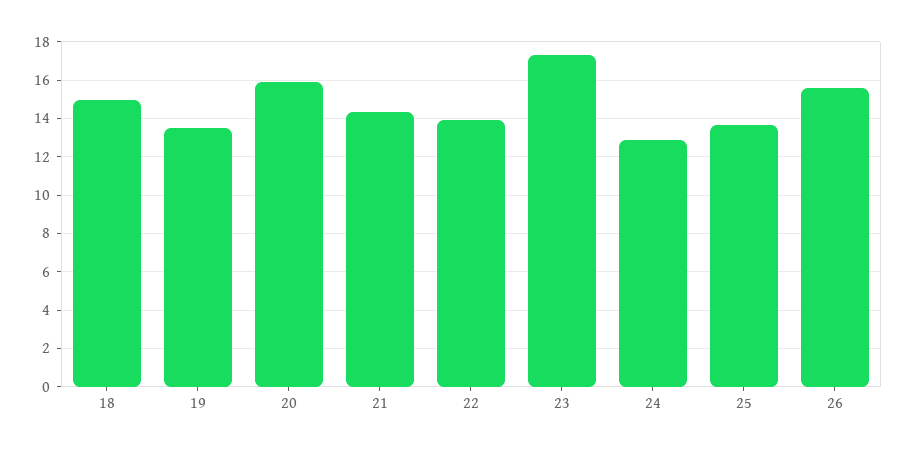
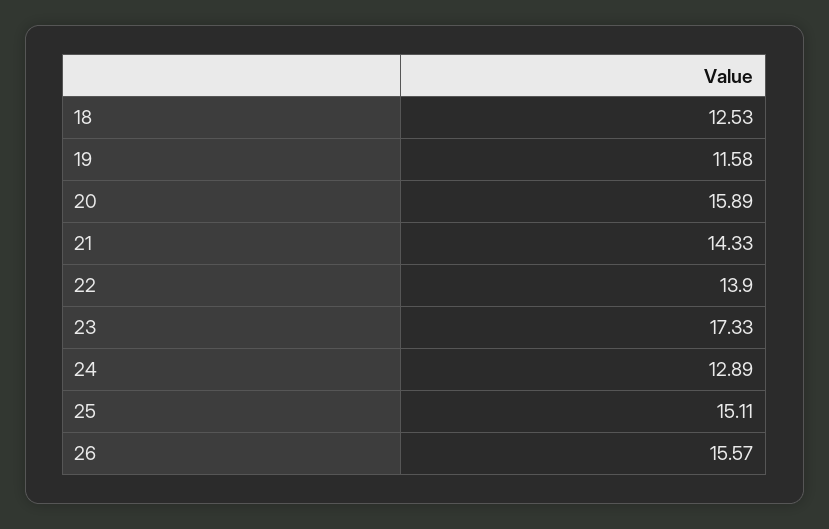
18: 15 -> 12.53
19: 13.5 -> 11.58
25: 13.5 -> 15.11

